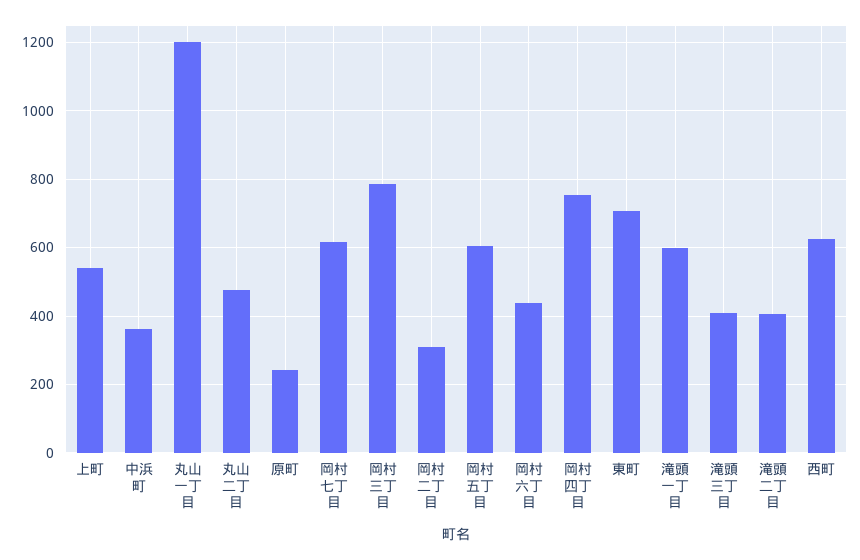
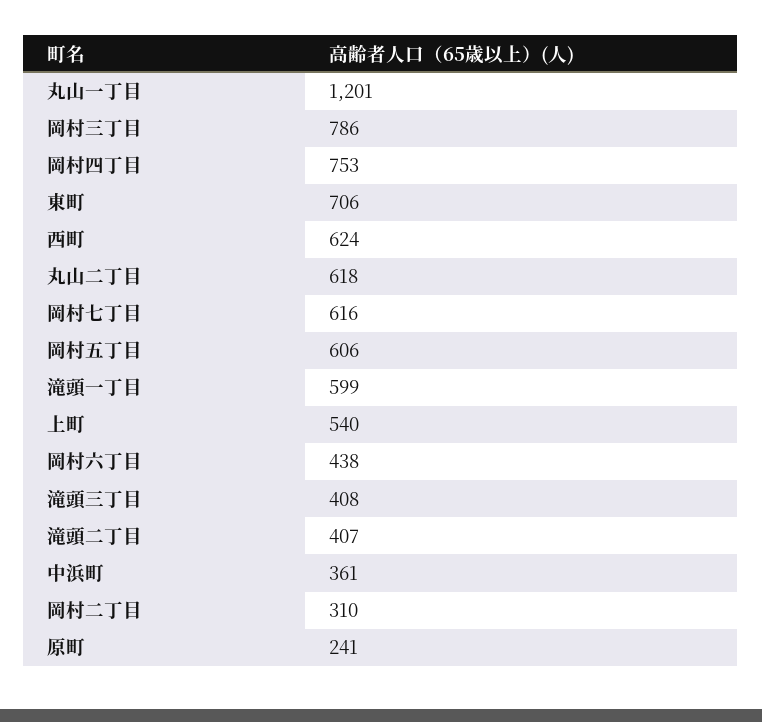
丸山二丁目: 480 -> 618

